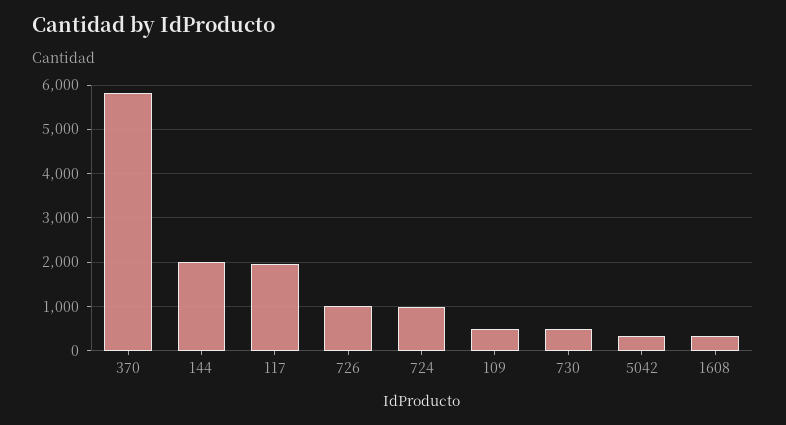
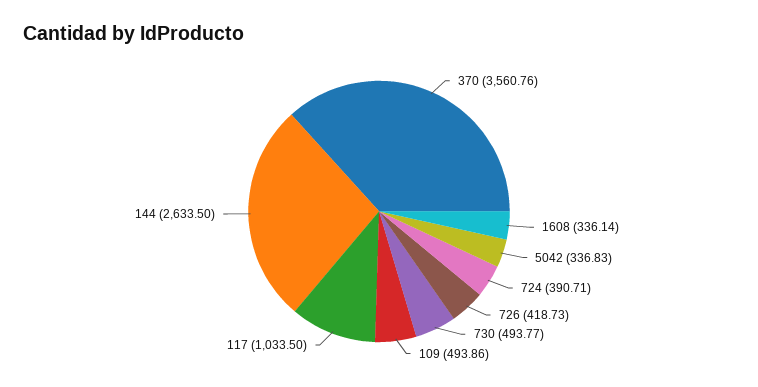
370: 5800 -> 3560.76
144: 2000 -> 2633.5
117: 2000 -> 1033.5
726: 1000 -> 418.73
724: 1000 -> 390.71

